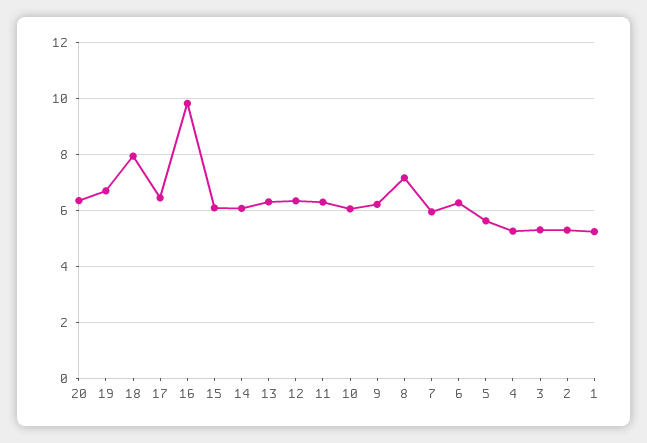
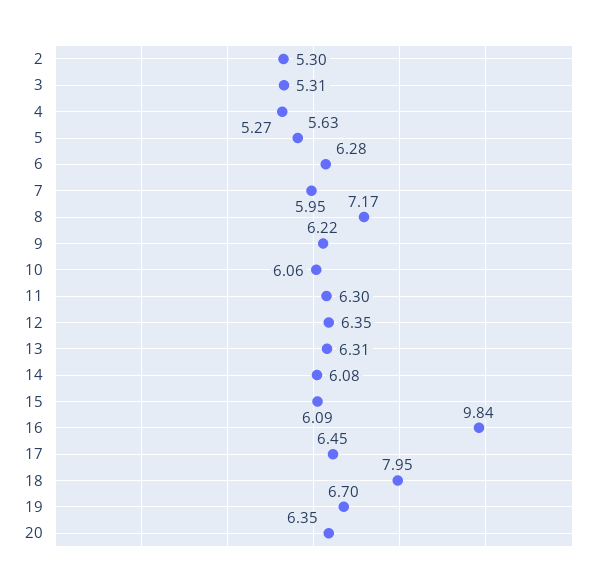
1: 5.25 -> none

